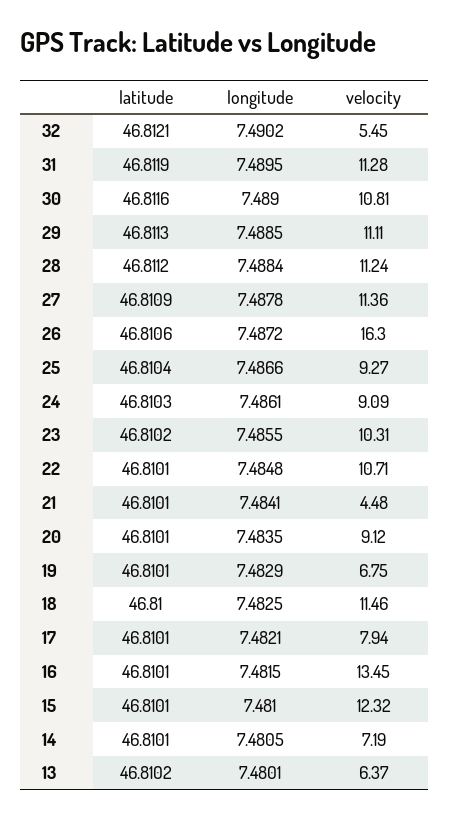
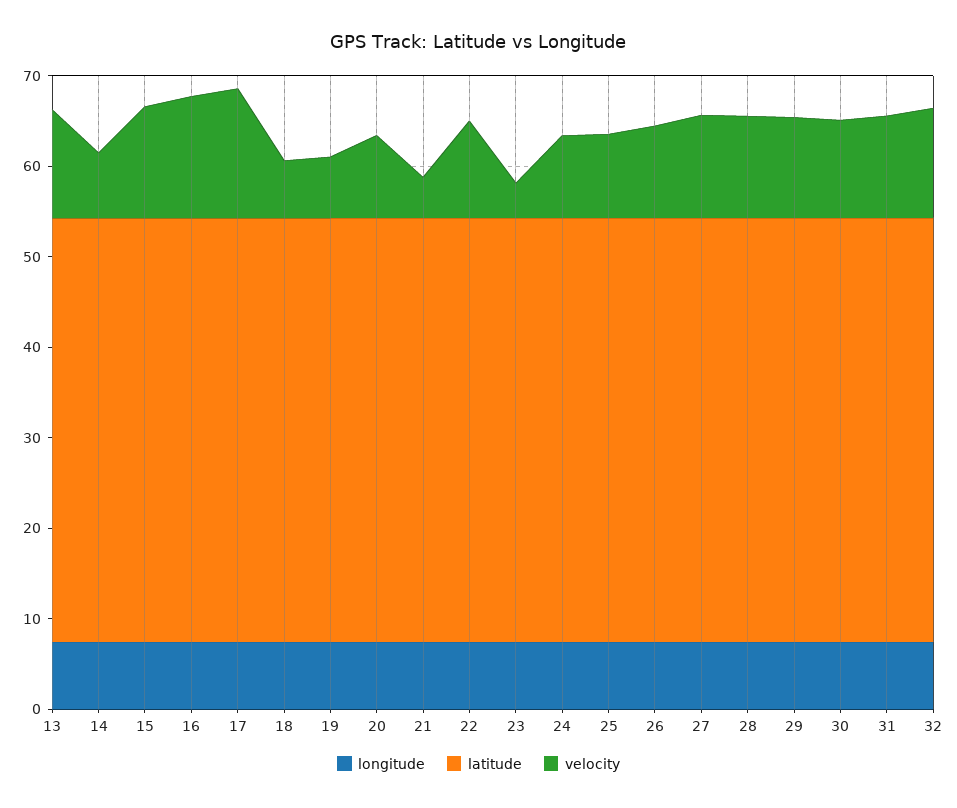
velocity, 32: 5.45 -> 12
velocity, 26: 16.3 -> 10
velocity, 23: 10.31 -> 4
velocity, 18: 11.46 -> 6
velocity, 17: 7.94 -> 14
velocity, 13: 6.37 -> 12

